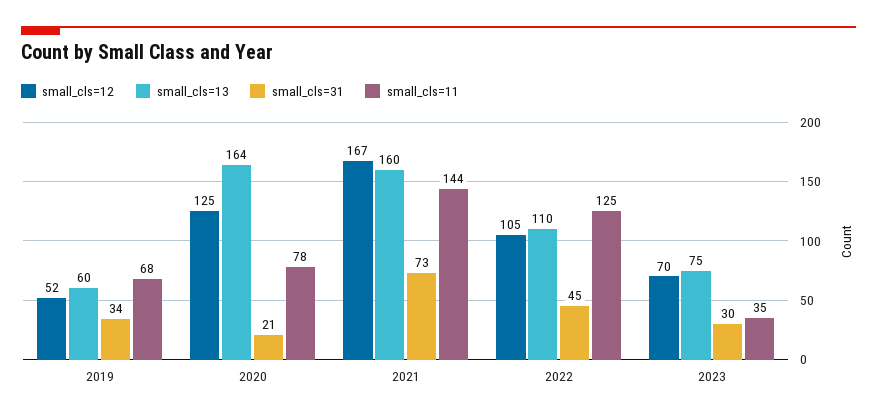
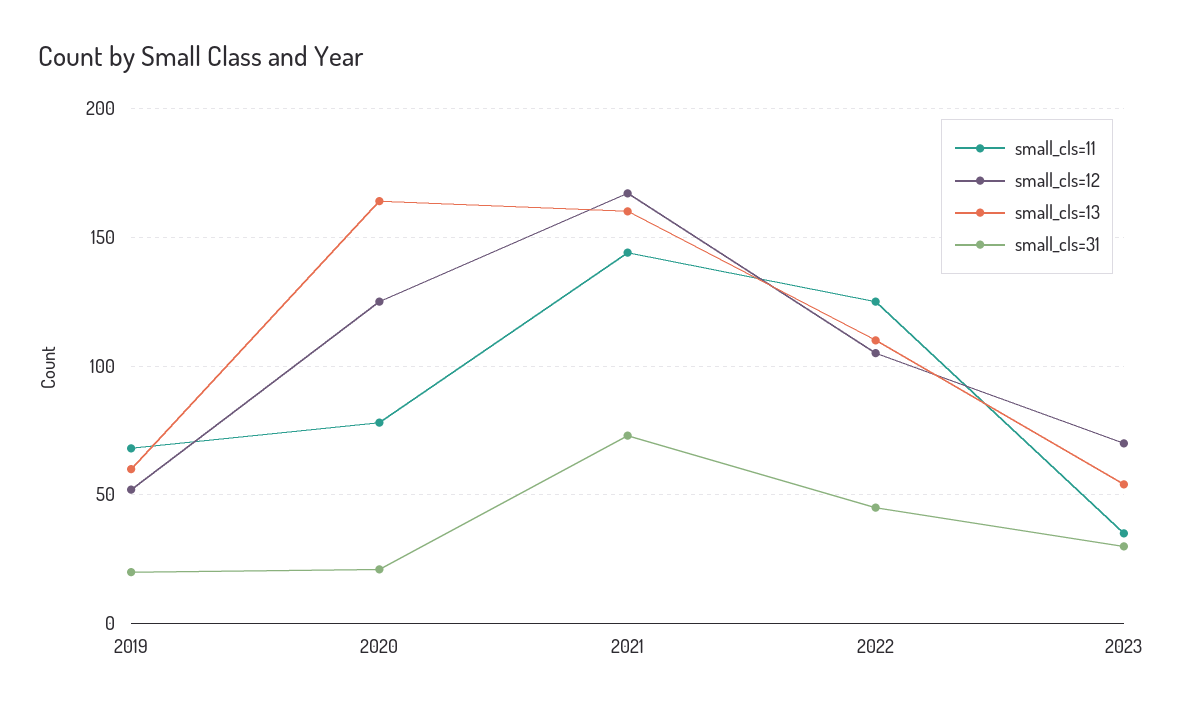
small_cls=31, 2019: 34 -> 20
small_cls=13, 2023: 75 -> 55

